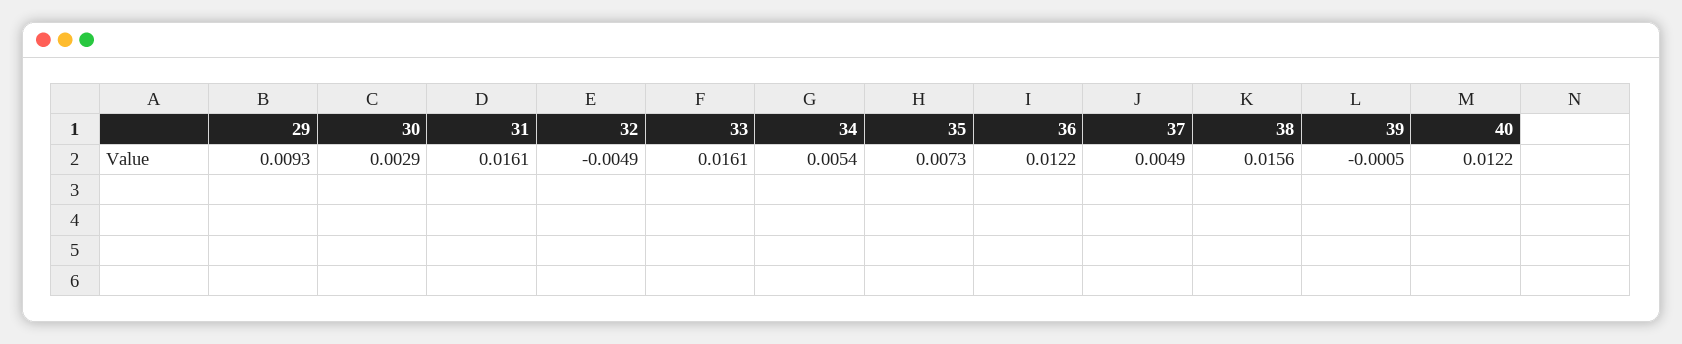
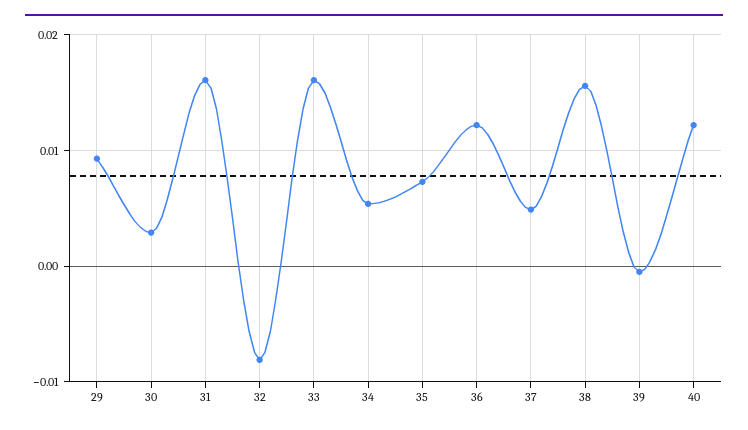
32: -0.0049 -> -0.008

